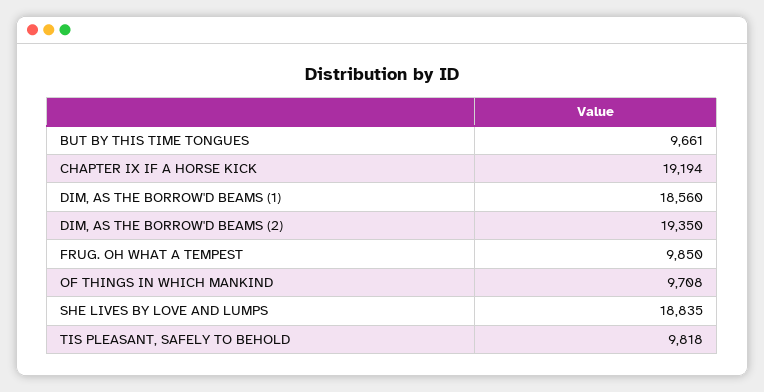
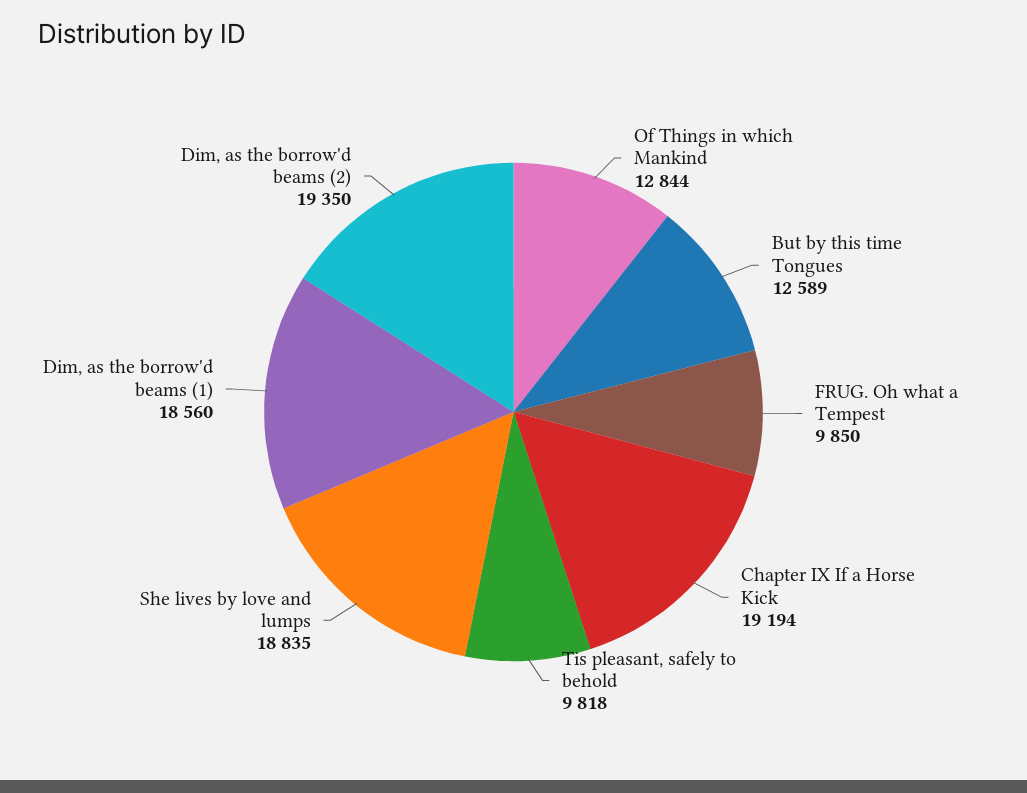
BUT BY THIS TIME TONGUES: 9661 -> 12589
OF THINGS IN WHICH MANKIND: 9708 -> 12844

